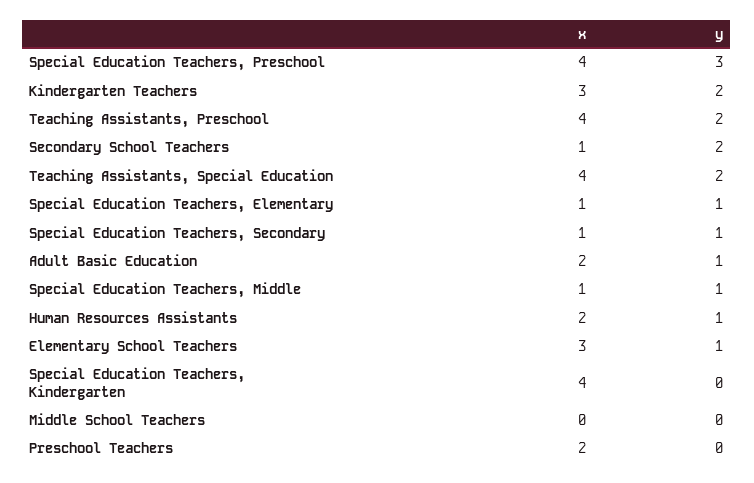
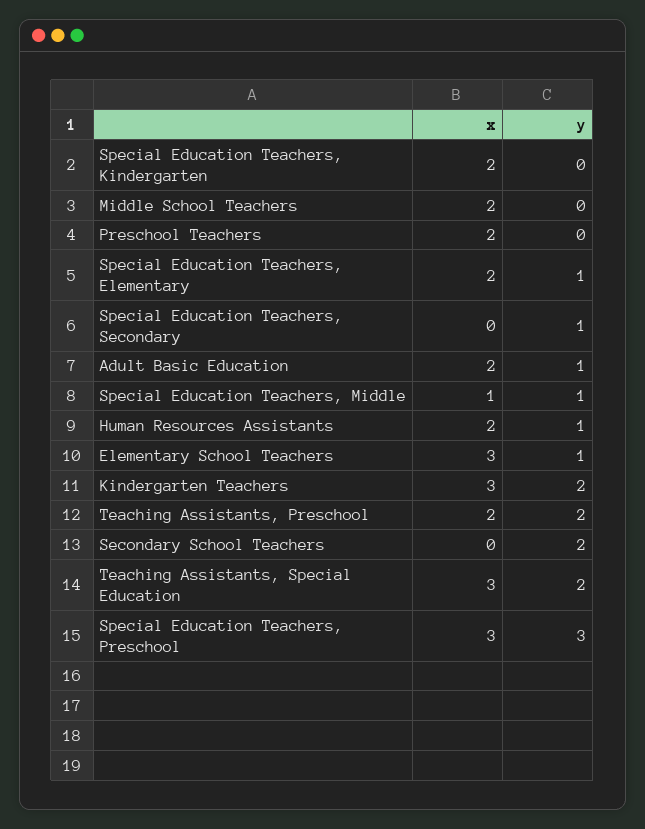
x, Special Education Teachers, Preschool: 4 -> 3
x, Teaching Assistants, Preschool: 4 -> 2
x, Secondary School Teachers: 1 -> 0
x, Teaching Assistants, Special Education: 4 -> 3
x, Special Education Teachers, Elementary: 1 -> 2
x, Special Education Teachers, Secondary: 1 -> 0
x, Special Education Teachers, Kindergarten: 4 -> 2
x, Middle School Teachers: 0 -> 2

